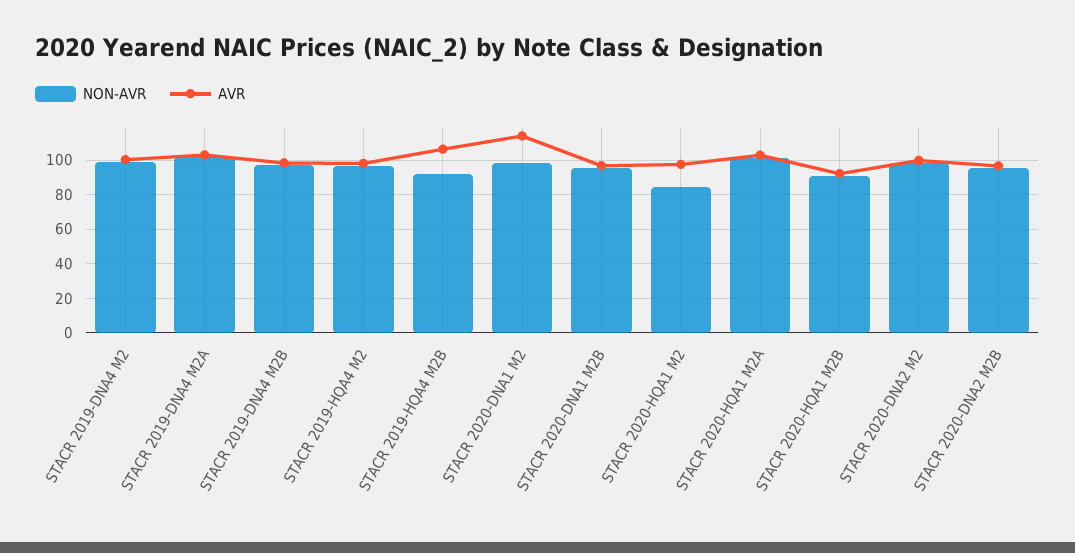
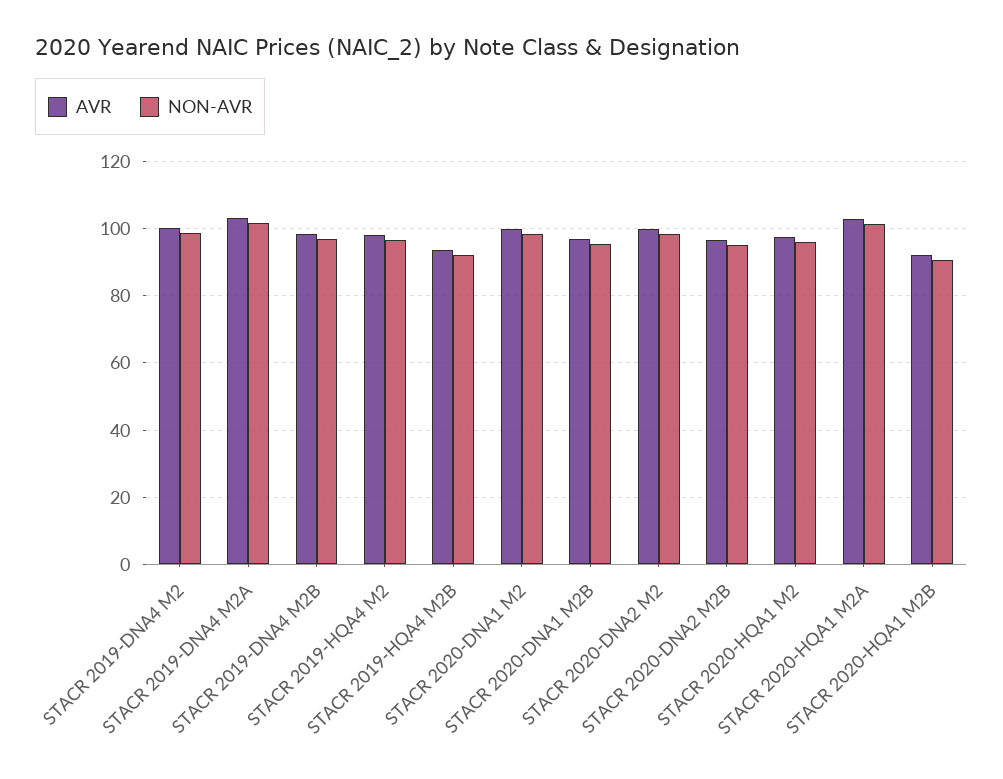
AVR, STACR 2019-HQA4 M2B: 105 -> 94
AVR, STACR 2020-DNA1 M2: 115 -> 100
NON-AVR, STACR 2020-HQA1 M2: 85 -> 96

